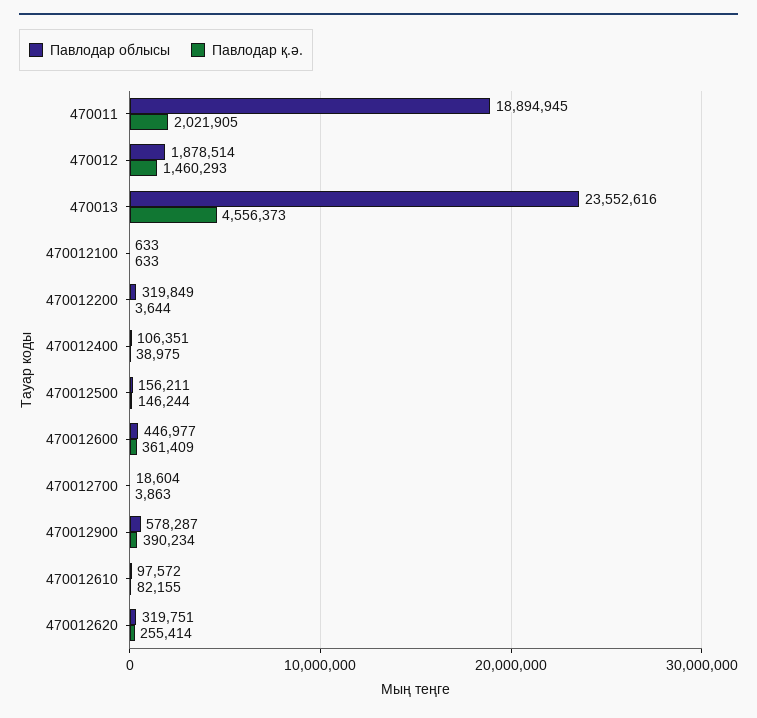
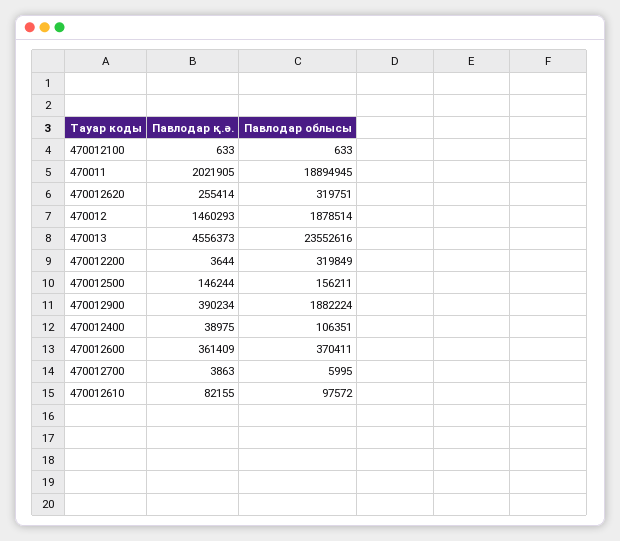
Павлодар облысы, 470012600: 446977 -> 370411
Павлодар облысы, 470012700: 18604 -> 5995
Павлодар облысы, 470012900: 578287 -> 1882224

